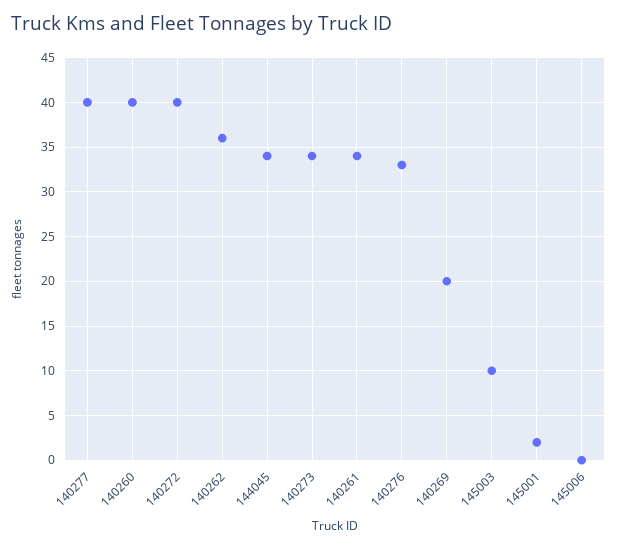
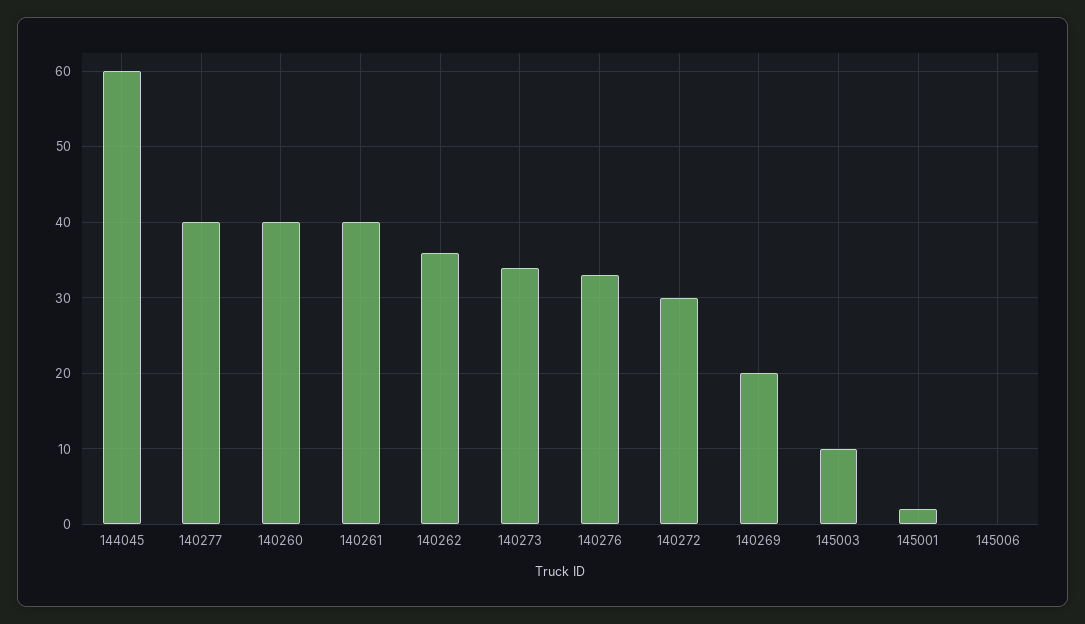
140272: 40 -> 30
144045: 34 -> 60
140261: 34 -> 40

